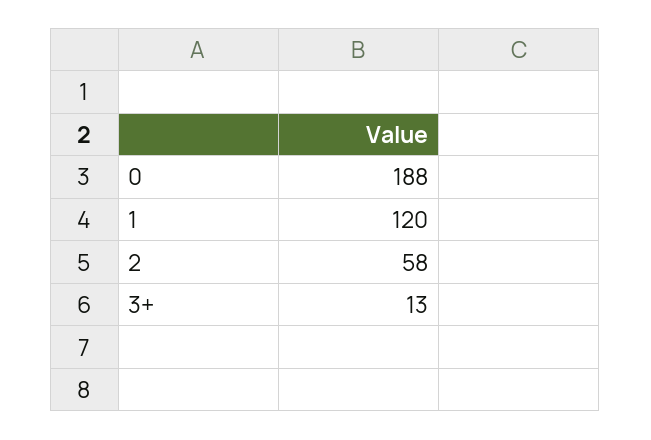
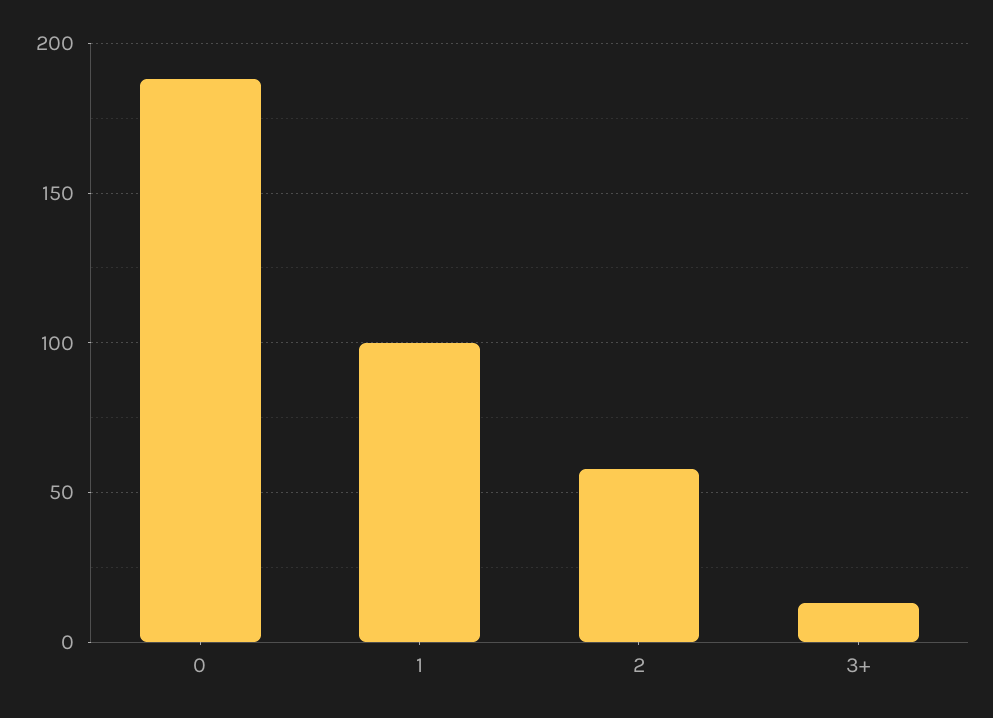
1: 120 -> 100

